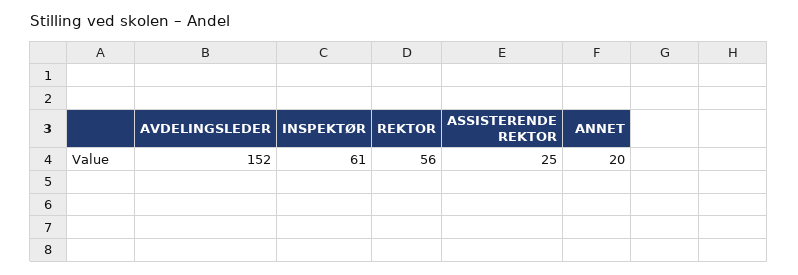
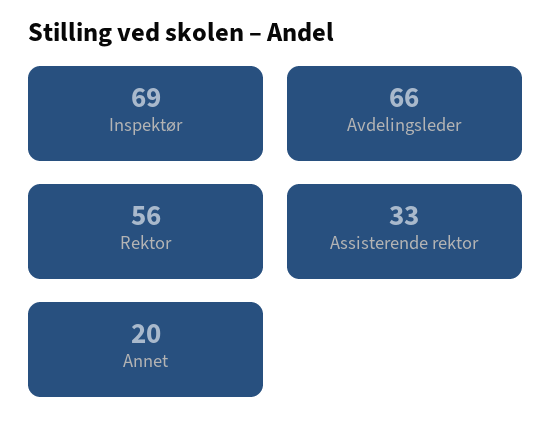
AVDELINGSLEDER: 152 -> 66
INSPEKTØR: 61 -> 69
ASSISTERENDE REKTOR: 25 -> 33

